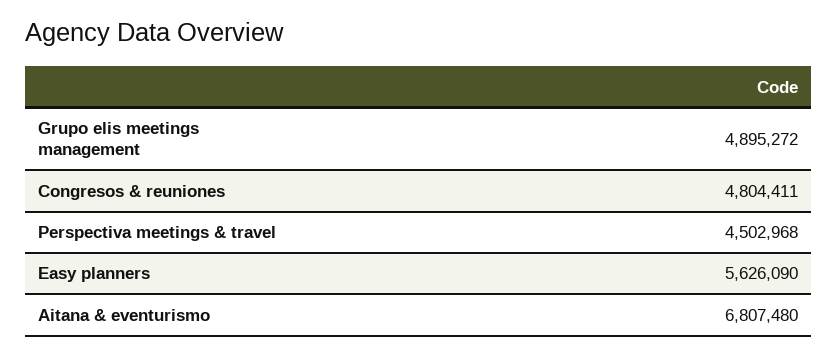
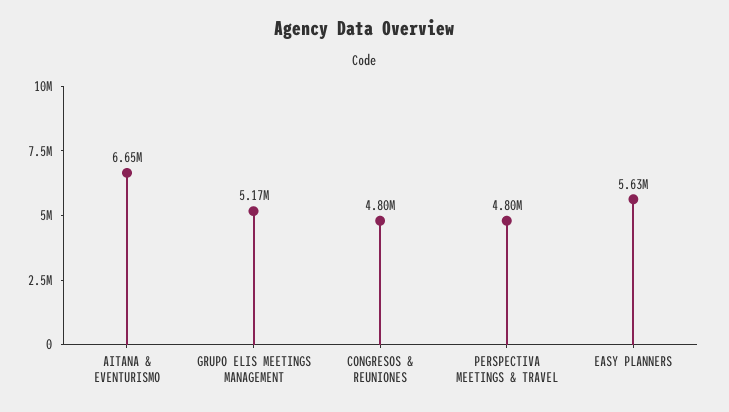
Grupo elis meetings management: 4895272 -> 5170000
Perspectiva meetings & travel: 4502968 -> 4800000
Aitana & eventurismo: 6807480 -> 6650000

